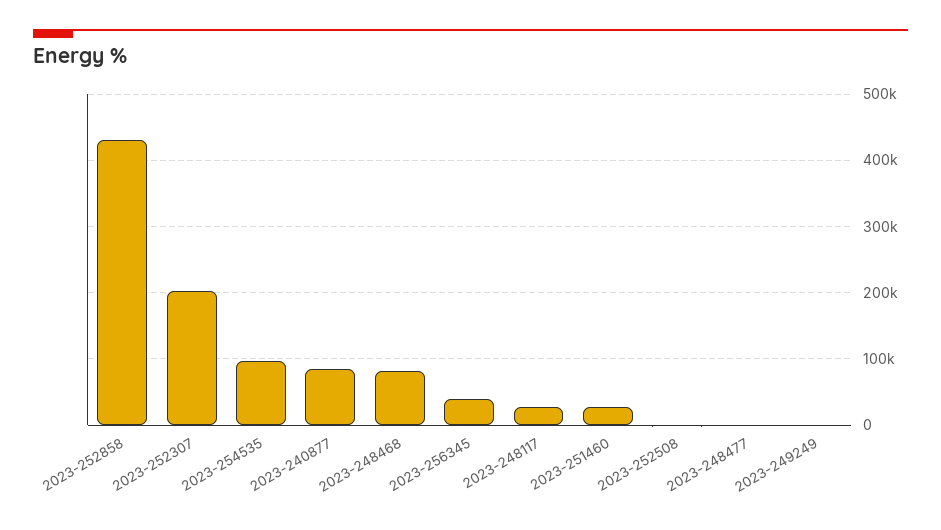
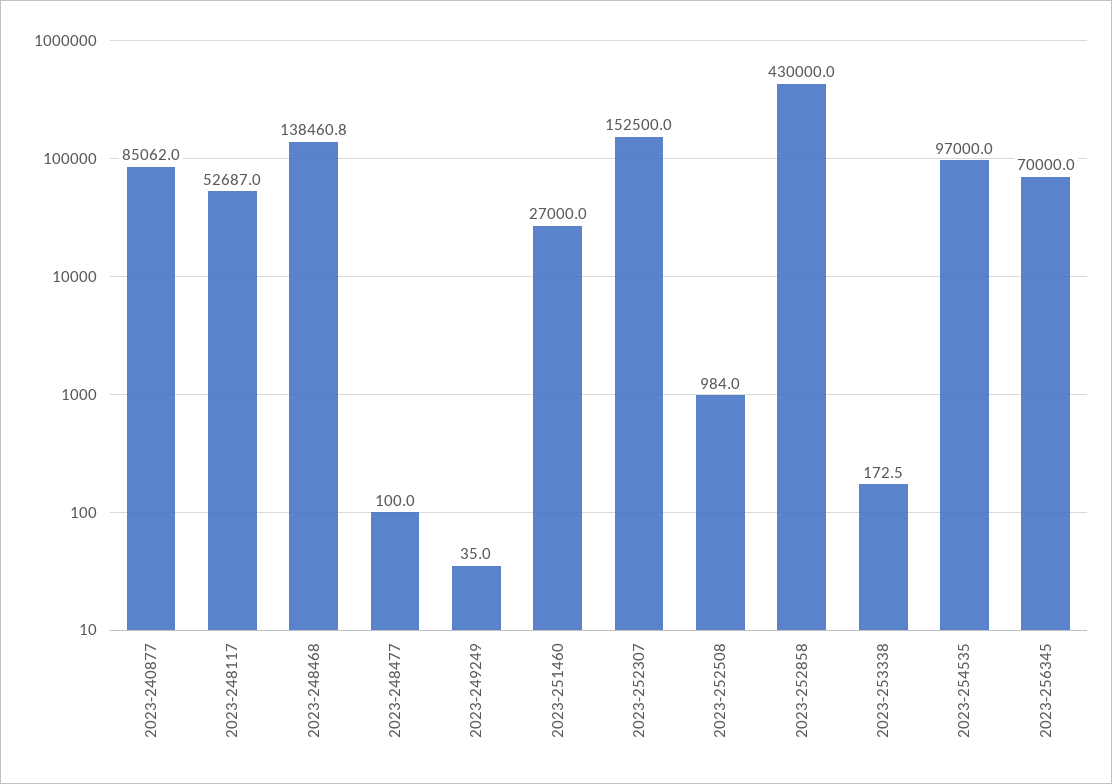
2023-252307: 200000 -> 152500
2023-248468: 80000 -> 138460.8
2023-256345: 40000 -> 70000
2023-248117: 30000 -> 52687
2023-253338: none -> 172.5

